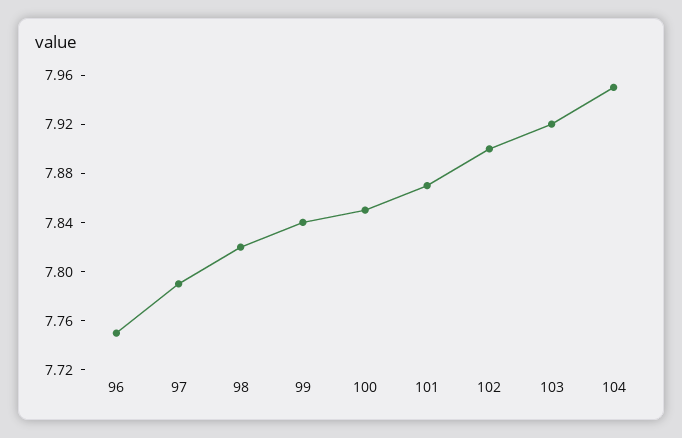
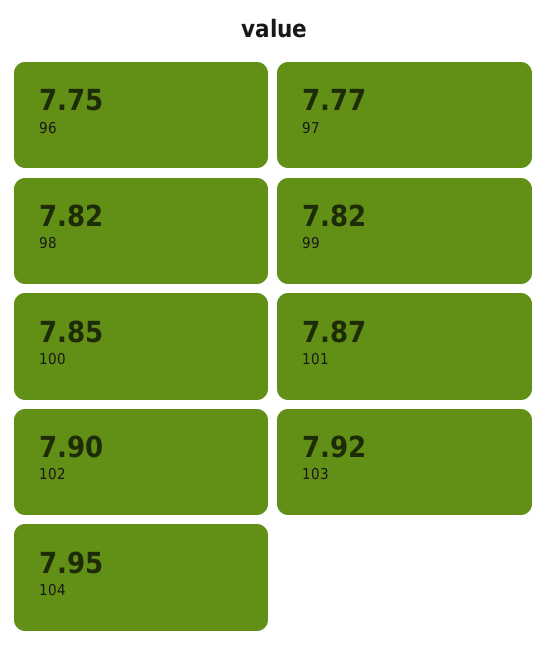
97: 7.79 -> 7.77
99: 7.84 -> 7.82

